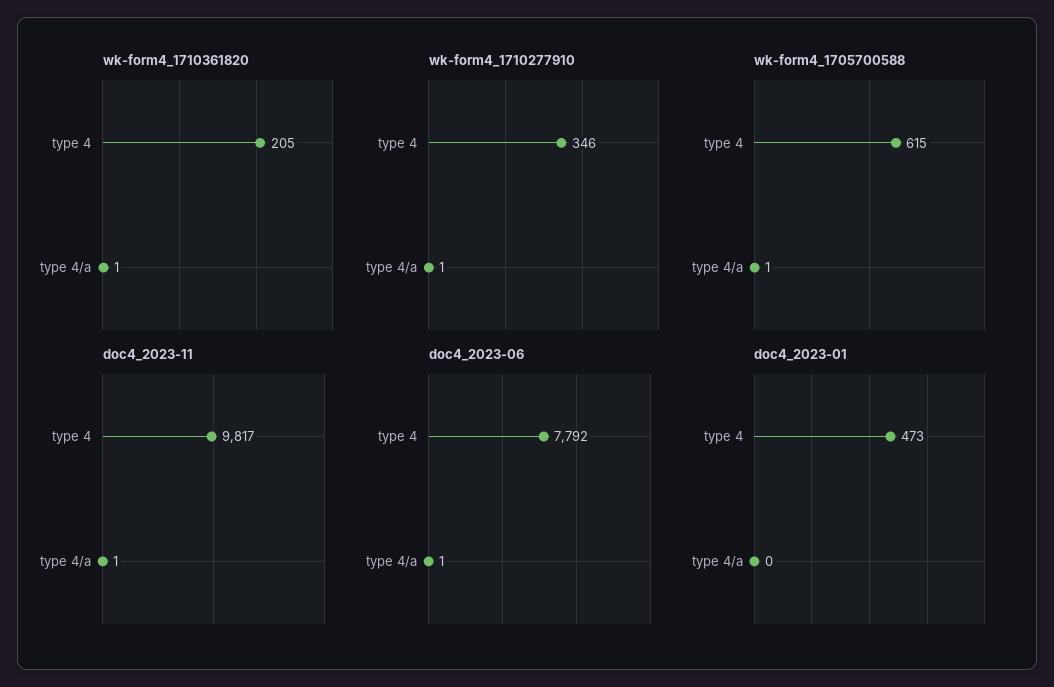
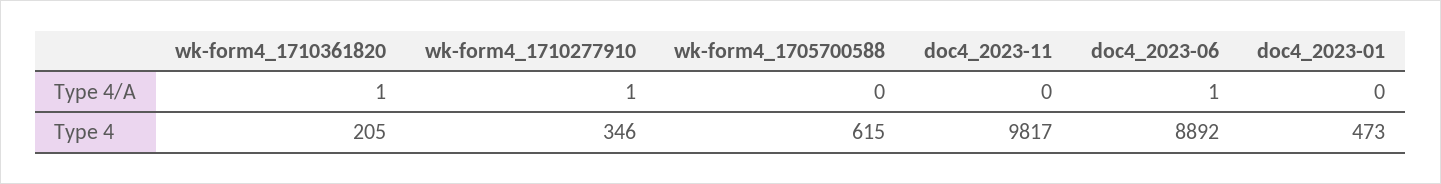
wk-form4_1705700588, type 4/a: 1 -> 0
doc4_2023-11, type 4/a: 1 -> 0
doc4_2023-06, type 4: 7792 -> 8892

